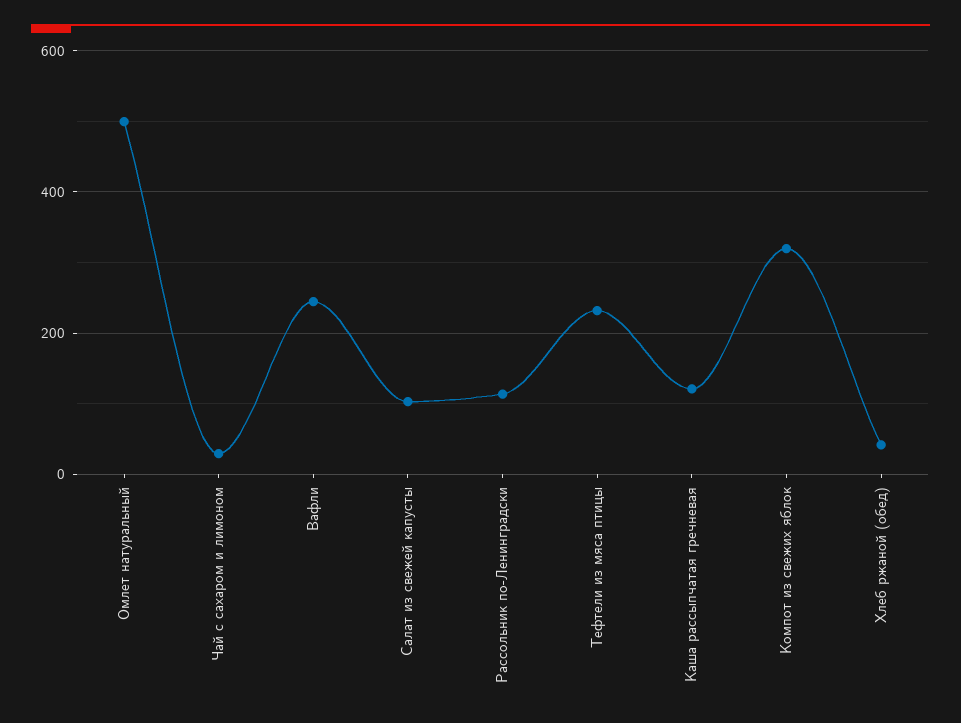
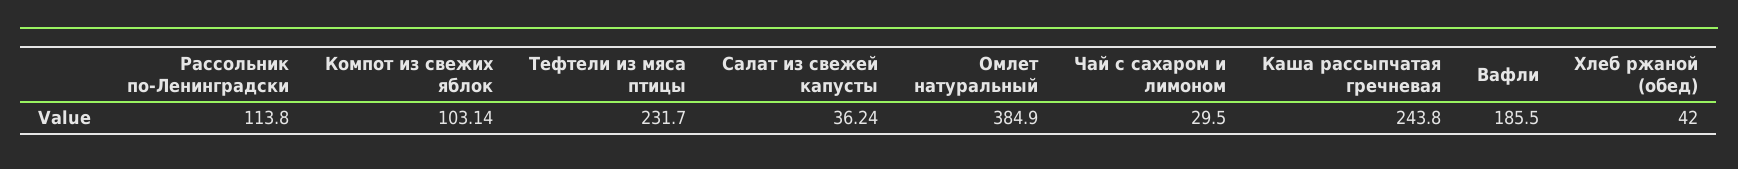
Омлет натуральный: 500 -> 384.9
Вафли: 240 -> 185.5
Салат из свежей капусты: 100 -> 36.24
Каша рассыпчатая гречневая: 120 -> 243.8
Компот из свежих яблок: 320 -> 103.14

